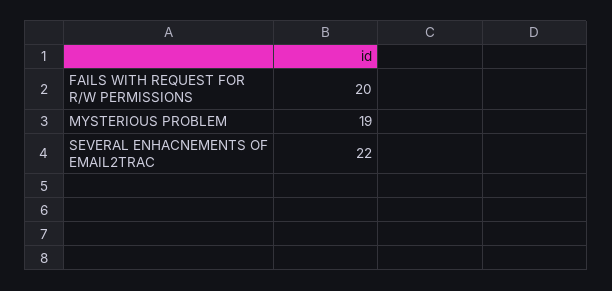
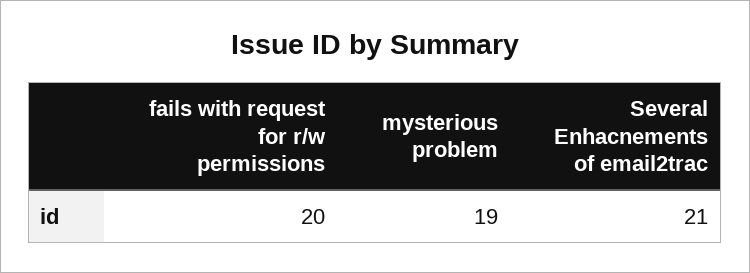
SEVERAL ENHACNEMENTS OF EMAIL2TRAC: 22 -> 21

